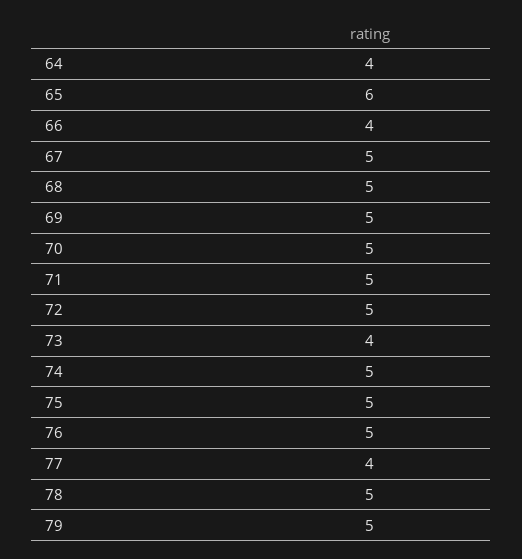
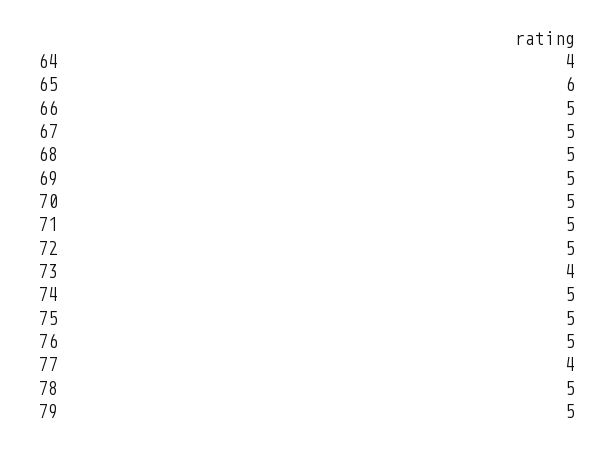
66: 4 -> 5

